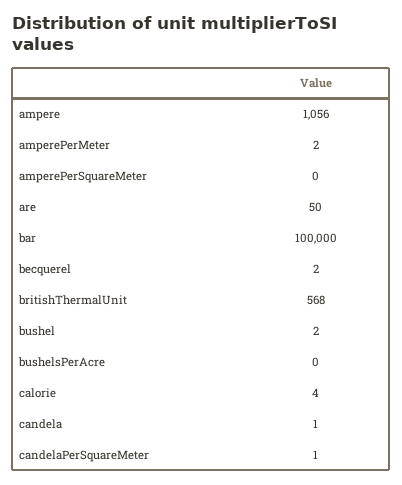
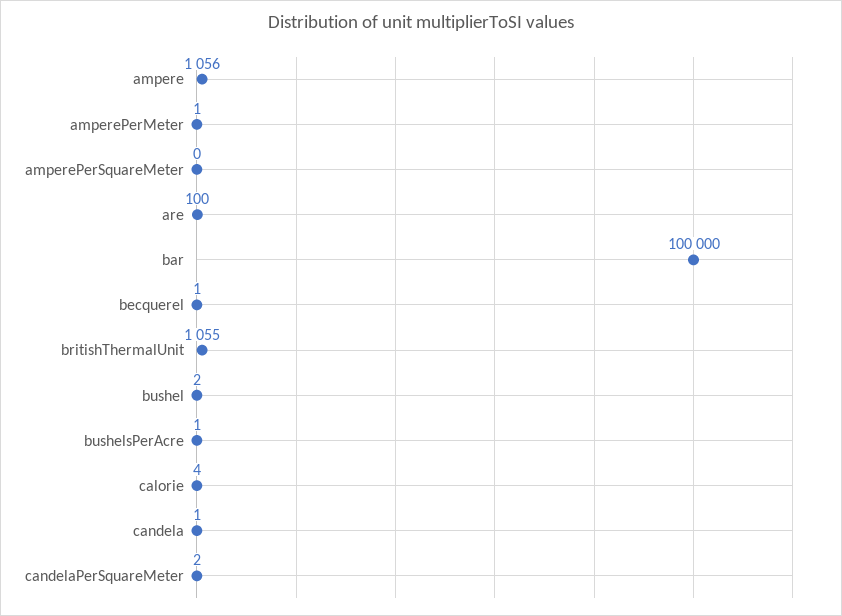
amperePerMeter: 2 -> 1
are: 50 -> 100
becquerel: 2 -> 1
britishThermalUnit: 568 -> 1055
bushelsPerAcre: 0 -> 1
candelaPerSquareMeter: 1 -> 2

